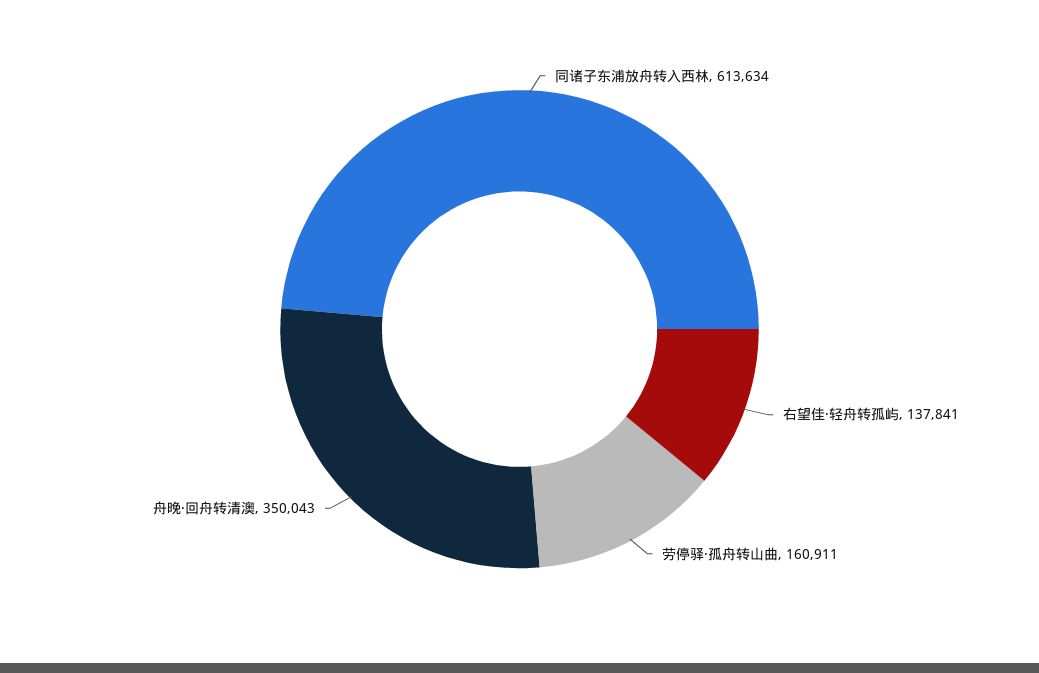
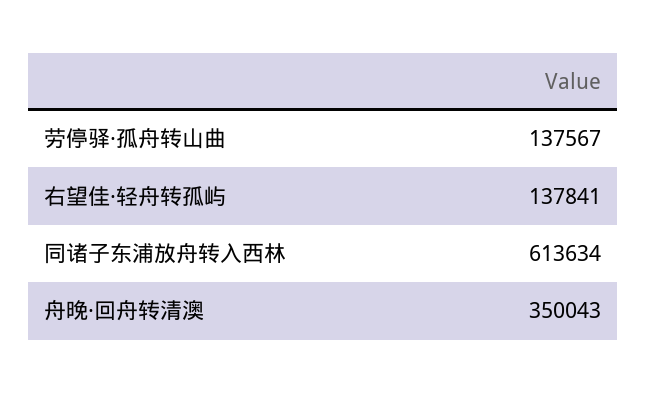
劳停驿·孤舟转山曲: 160911 -> 137567

